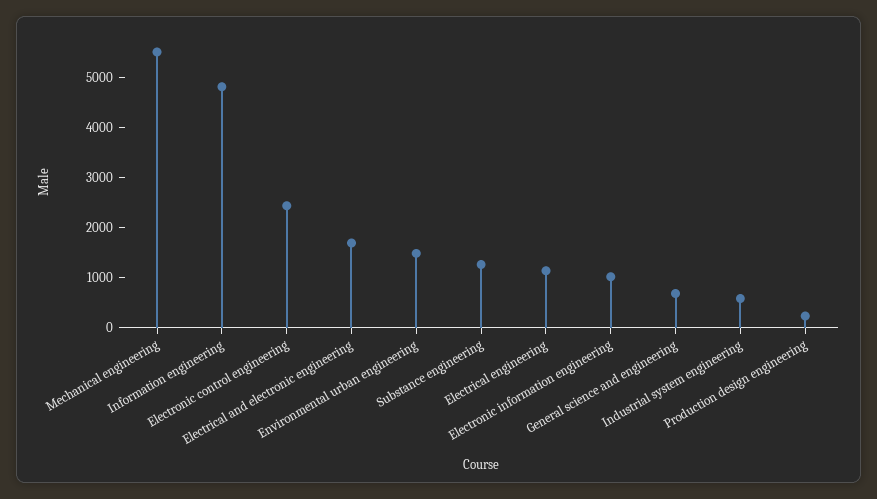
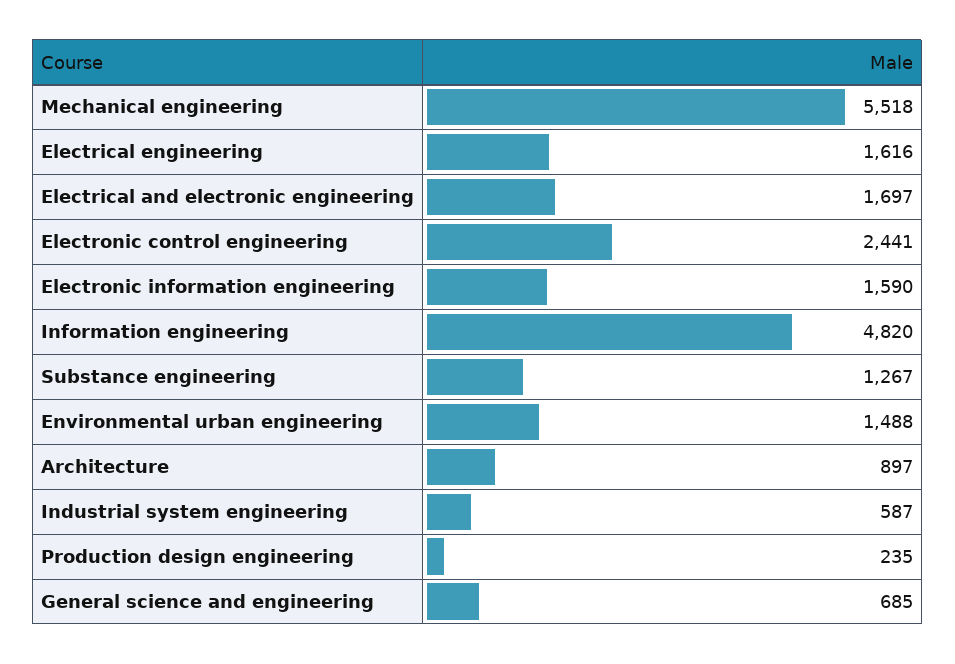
Electrical engineering: 1200 -> 1616
Electronic information engineering: 1000 -> 1590
Architecture: none -> 897

